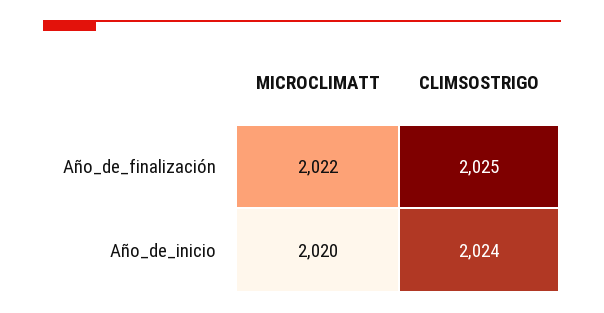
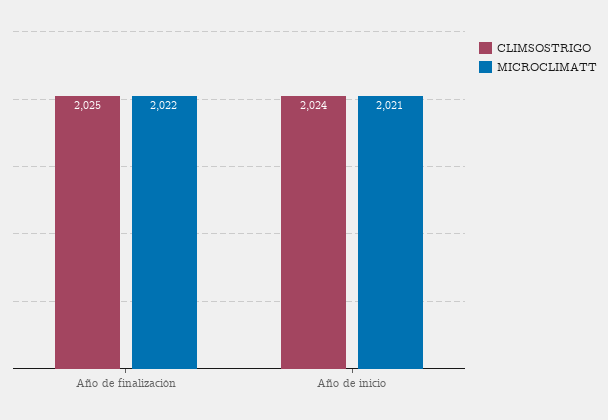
MICROCLIMATT, Año_de_inicio: 2020 -> 2021

